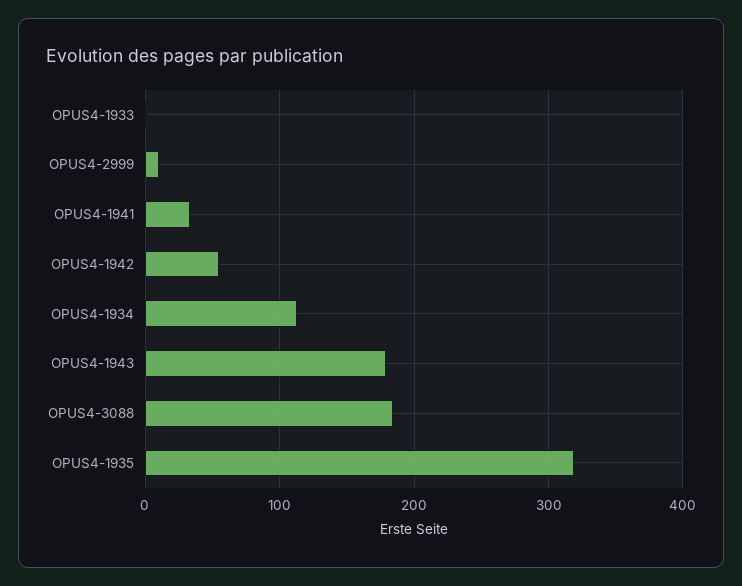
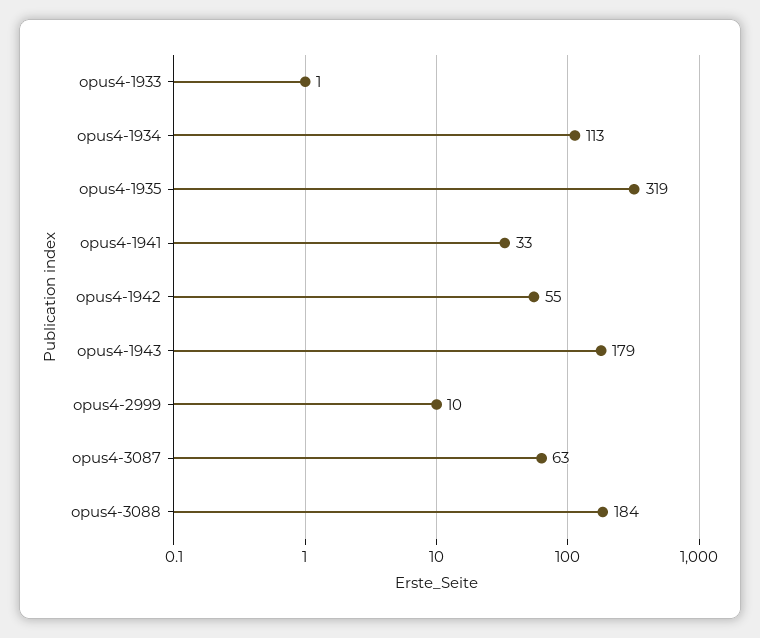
opus4-3087: none -> 63

